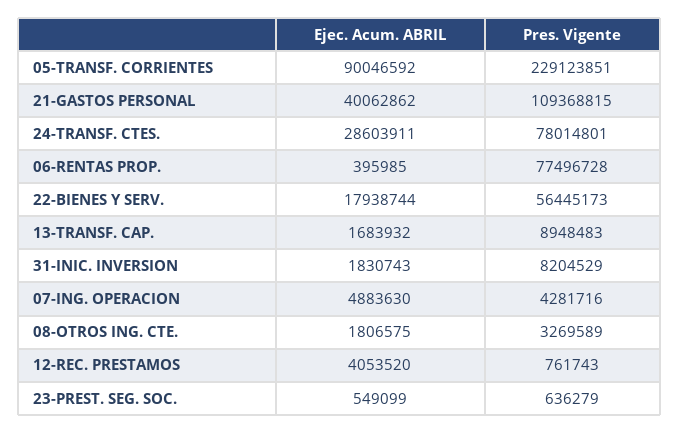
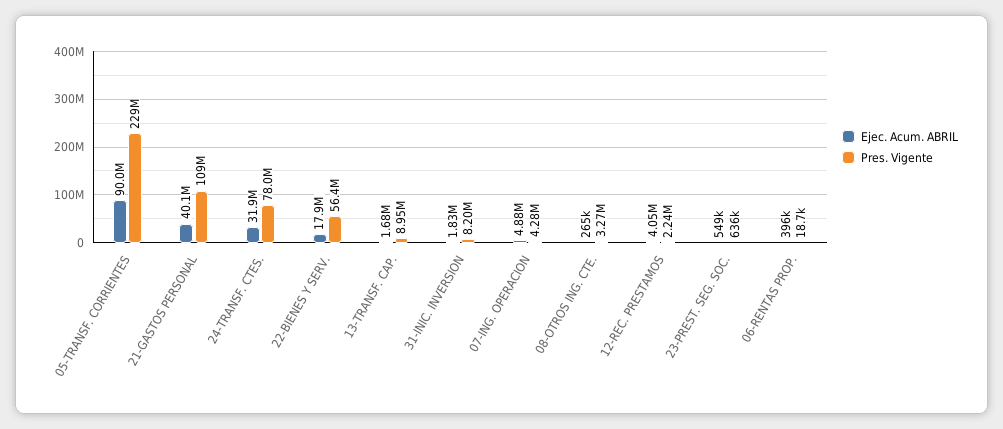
Ejec. Acum. ABRIL, 24-TRANSF. CTES.: 28603911 -> 31900000
Pres. Vigente, 06-RENTAS PROP.: 77496728 -> 18700
Ejec. Acum. ABRIL, 08-OTROS ING. CTE.: 1806575 -> 265000
Pres. Vigente, 12-REC. PRESTAMOS: 761743 -> 2240000

